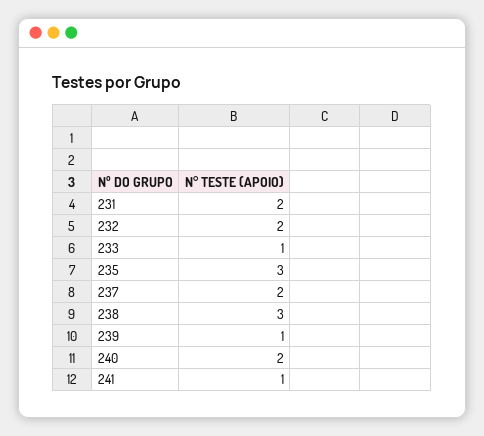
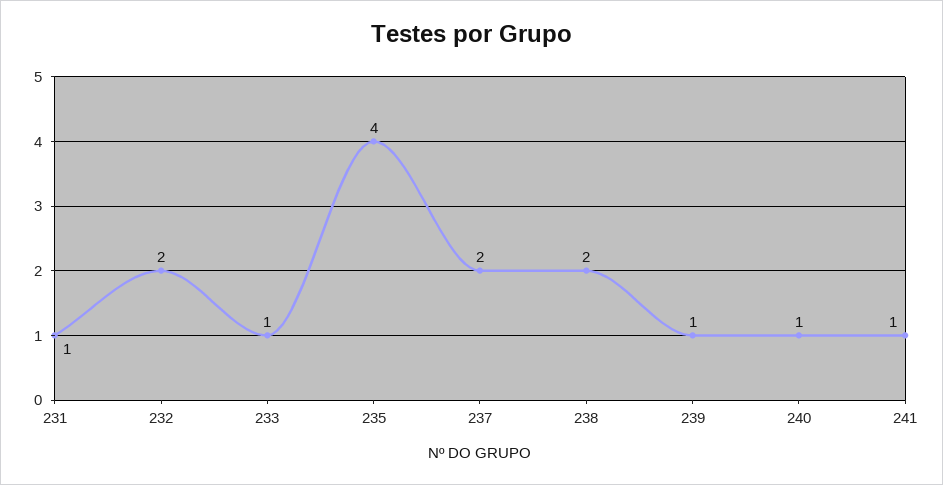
231: 2 -> 1
235: 3 -> 4
238: 3 -> 2
240: 2 -> 1

